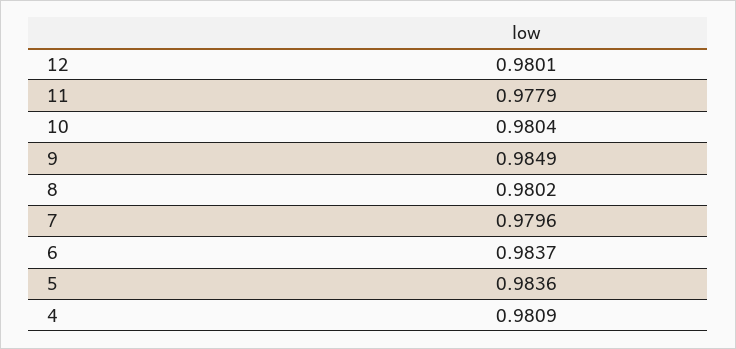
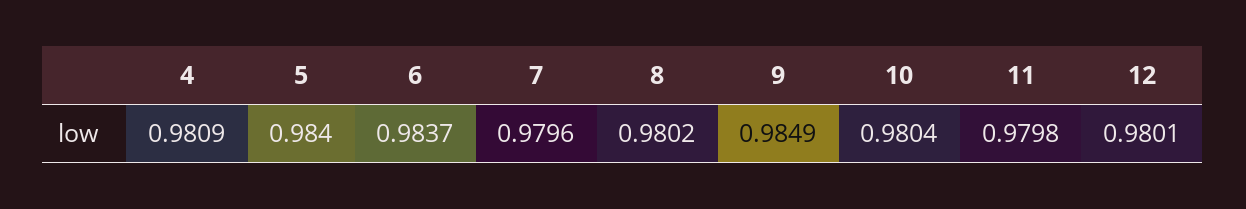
11: 0.9779 -> 0.9798
5: 0.9836 -> 0.984

